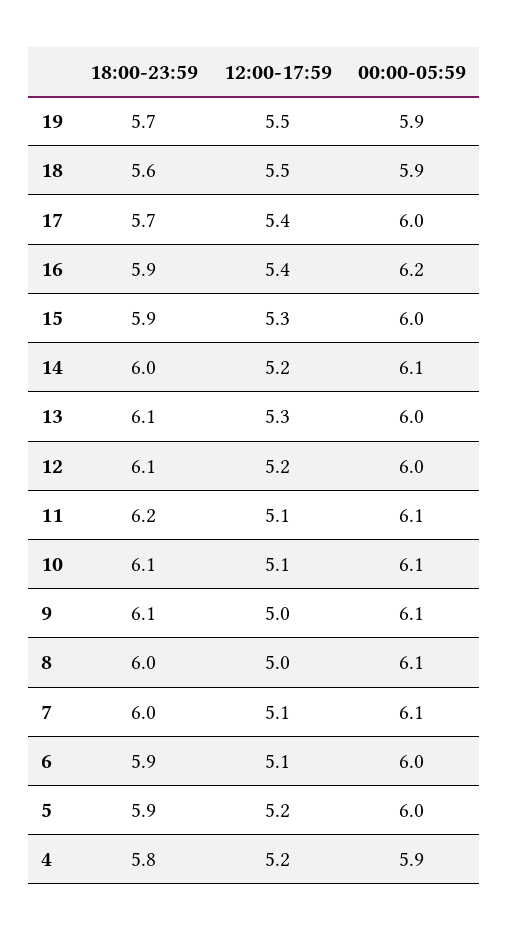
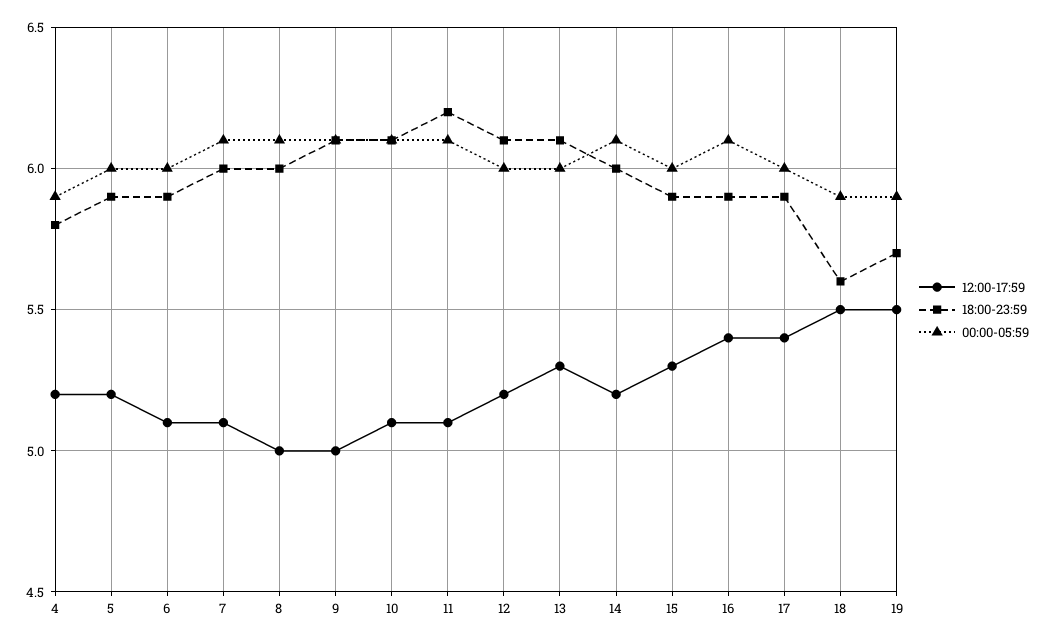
18:00-23:59, 17: 5.7 -> 5.9
00:00-05:59, 16: 6.2 -> 6.1

